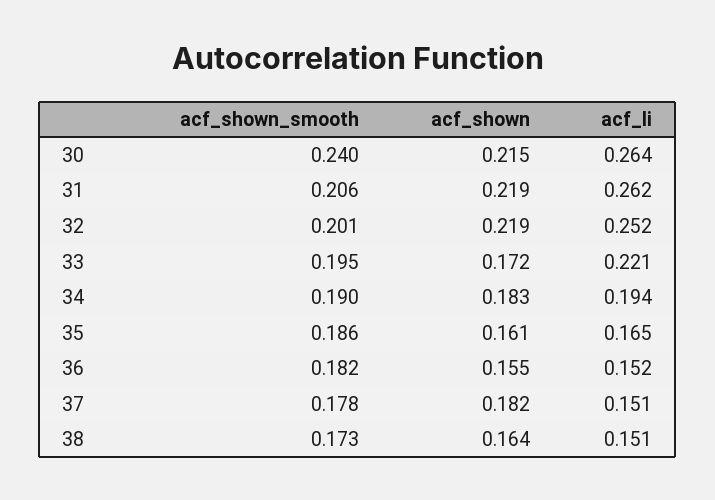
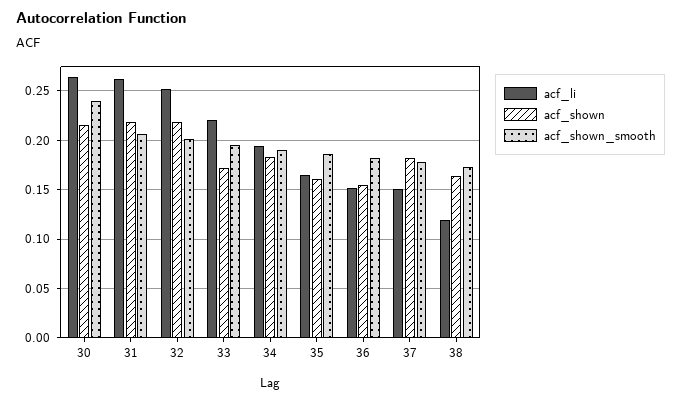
acf_li, 38: 0.151 -> 0.12

